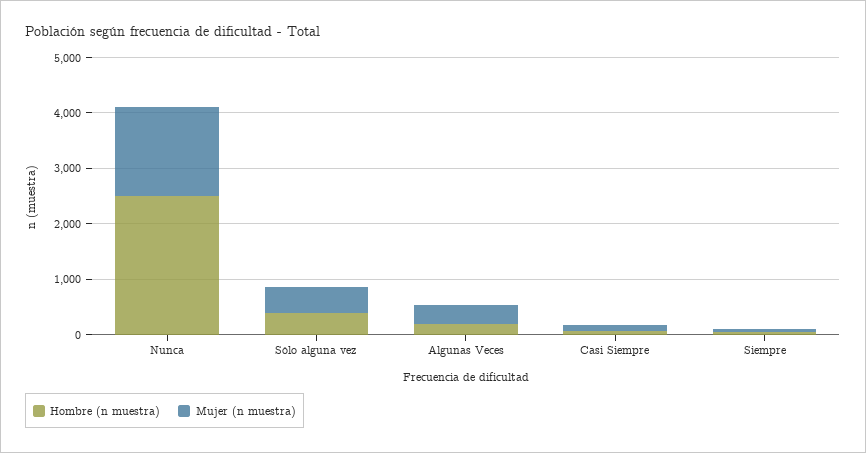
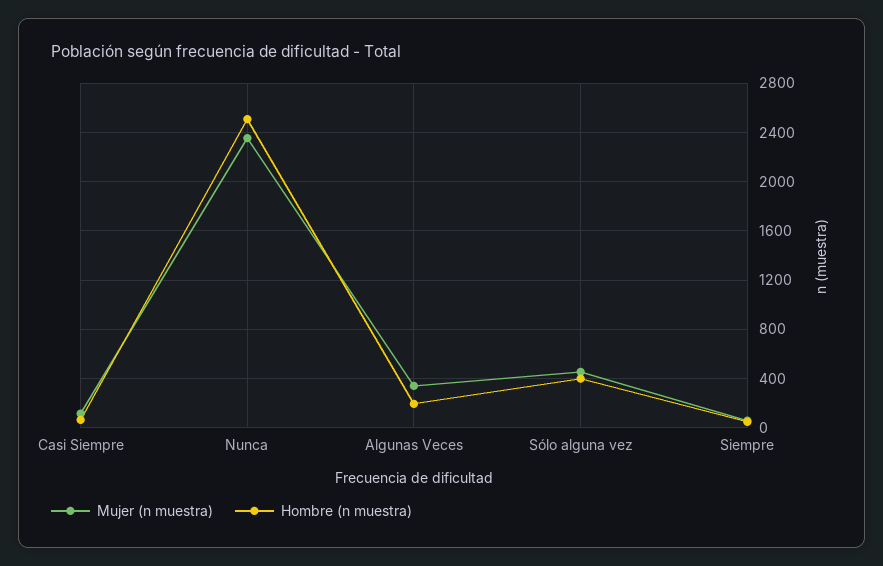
Mujer (n muestra), Nunca: 1600 -> 2350

